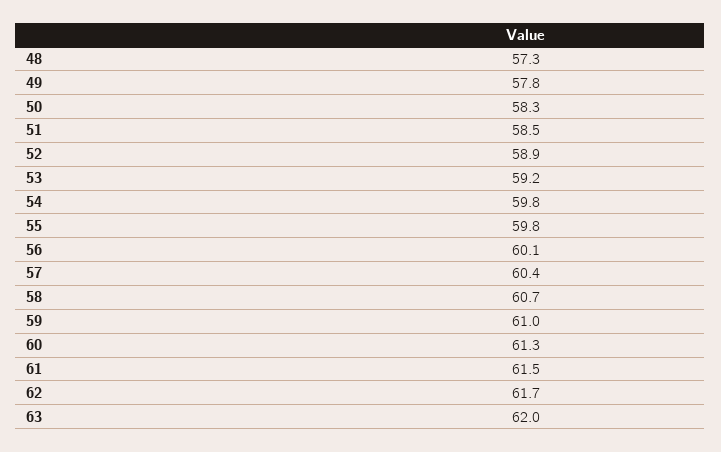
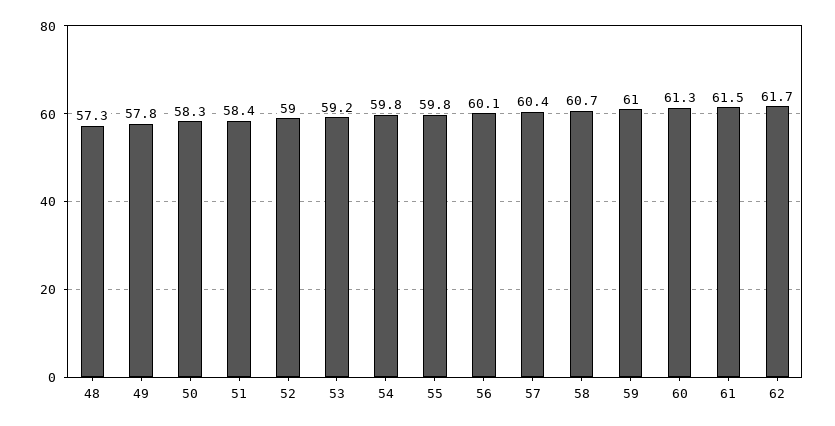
51: 58.5 -> 58.4
52: 58.9 -> 59
63: 62 -> none

